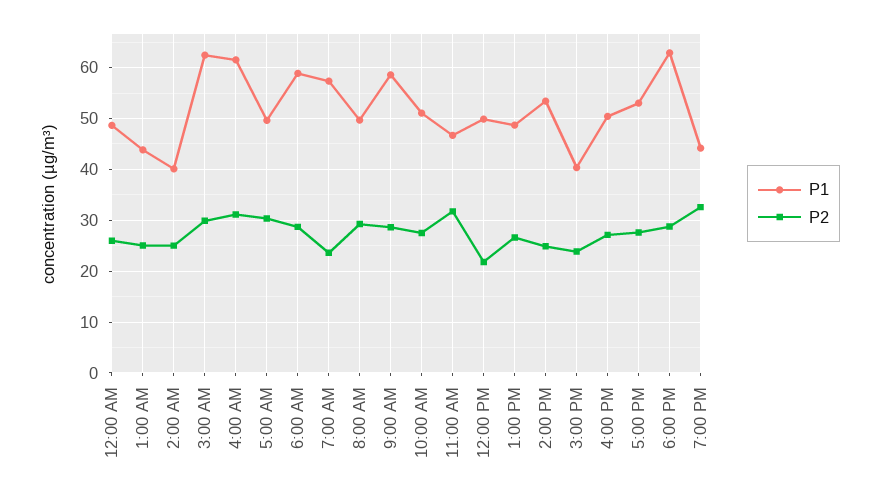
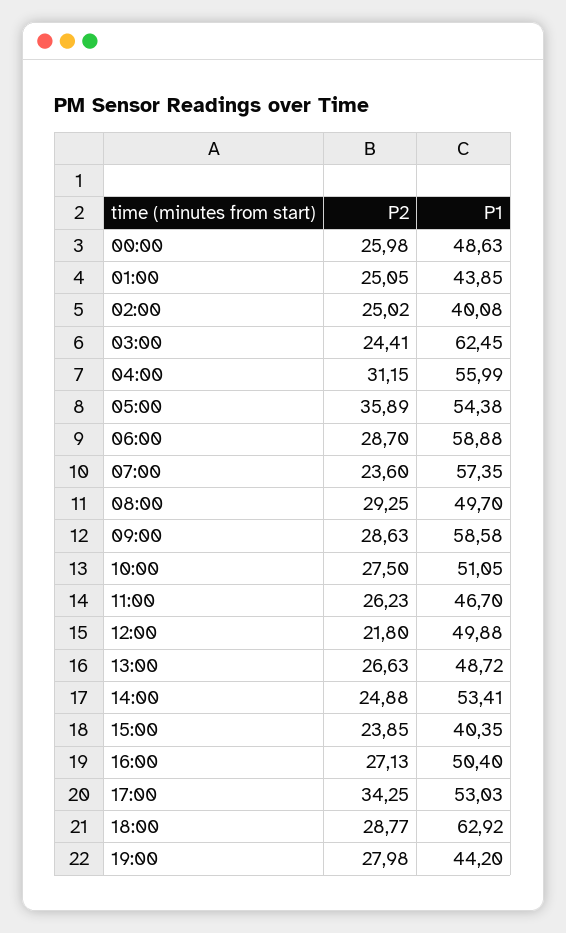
P2, 3:00 AM: 30 -> 24.41
P1, 4:00 AM: 62 -> 55.99
P1, 5:00 AM: 50 -> 54.38
P2, 5:00 AM: 30 -> 35.89
P2, 11:00 AM: 32 -> 26.23
P2, 5:00 PM: 28 -> 34.25
P2, 7:00 PM: 32 -> 27.98

